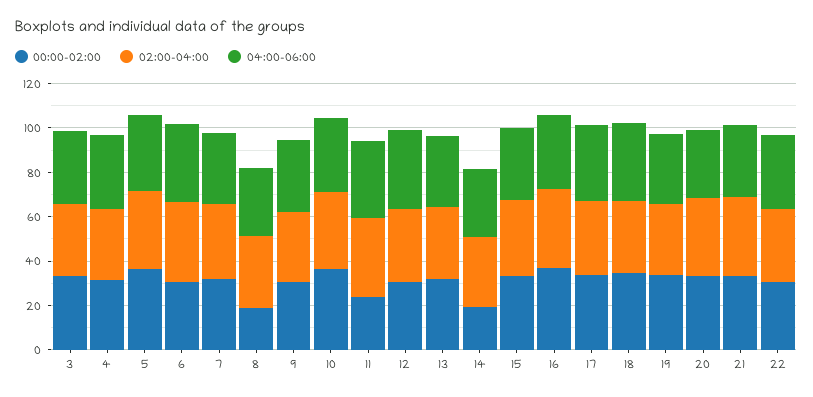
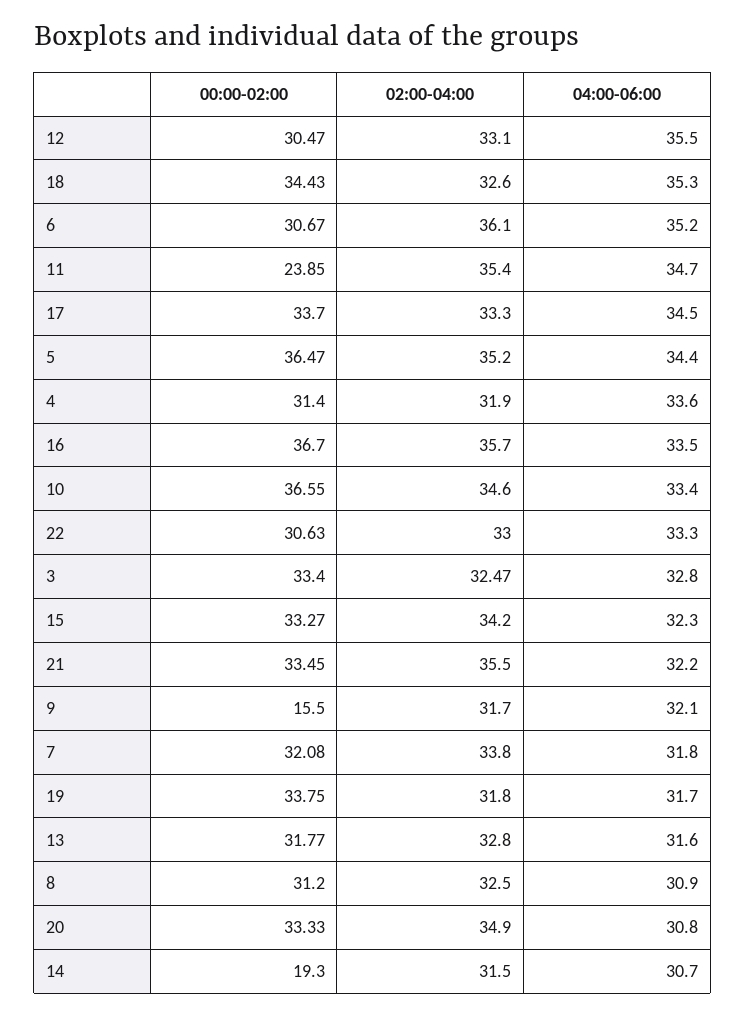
00:00-02:00, 8: 20 -> 31.2
00:00-02:00, 9: 30 -> 15.5

